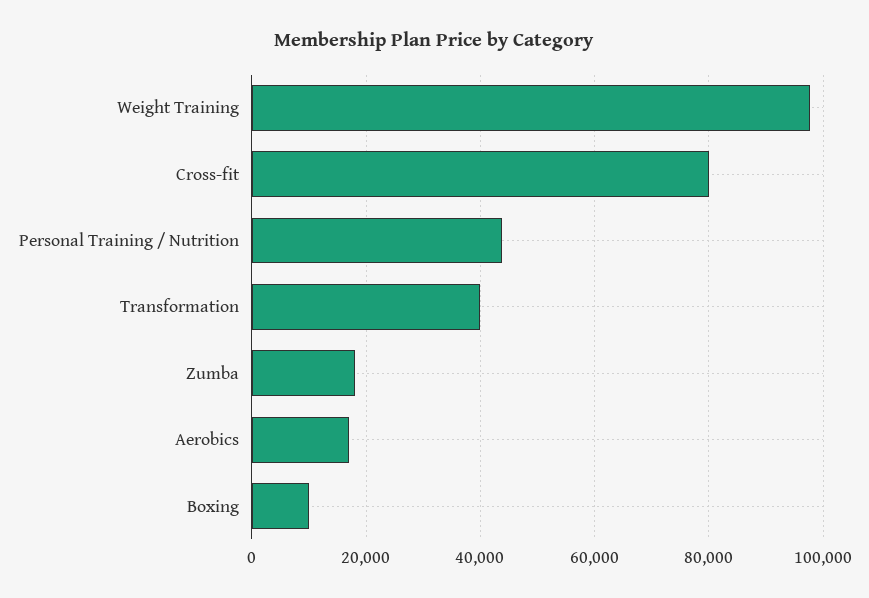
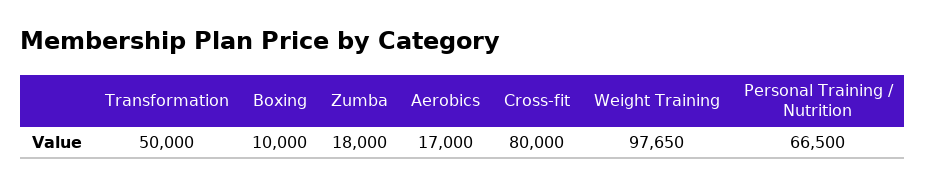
Personal Training / Nutrition: 44000 -> 66500
Transformation: 40000 -> 50000

